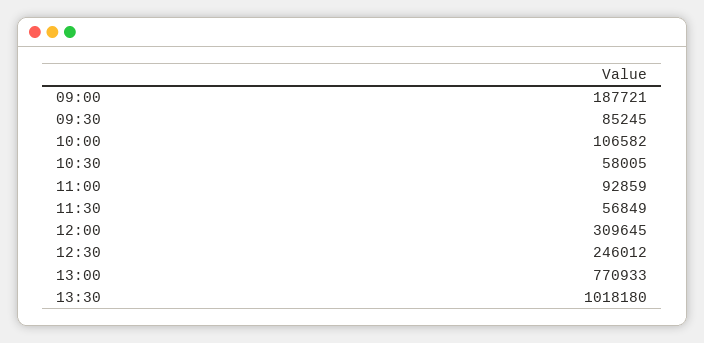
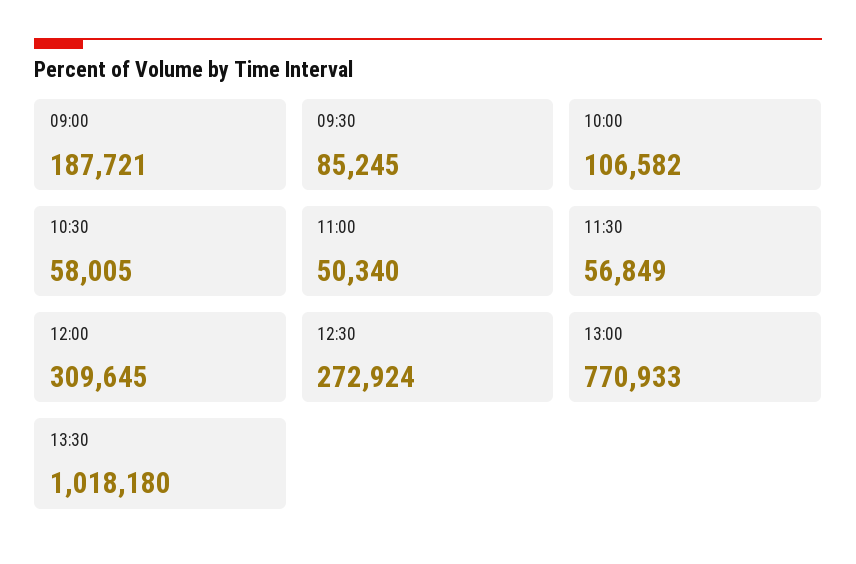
11:00: 92859 -> 50340
12:30: 246012 -> 272924

